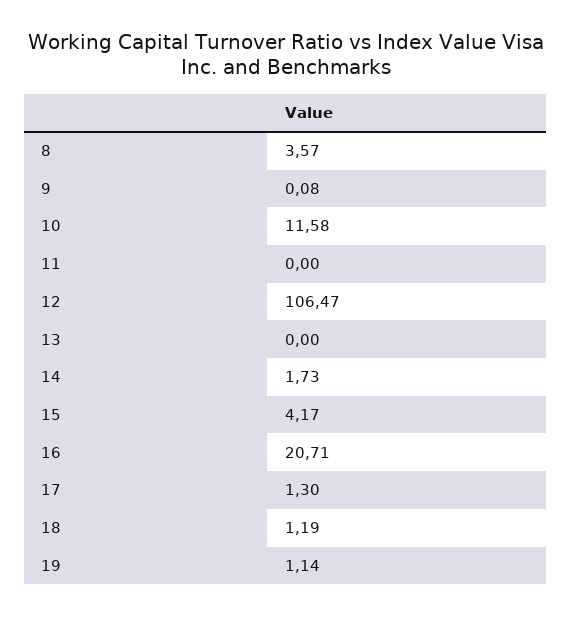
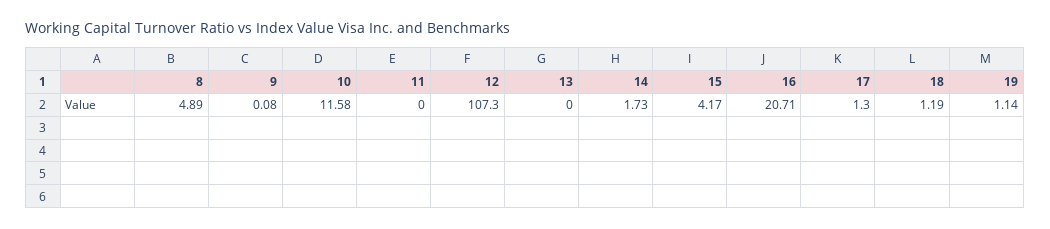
8: 3.57 -> 4.89
12: 106.47 -> 107.3

